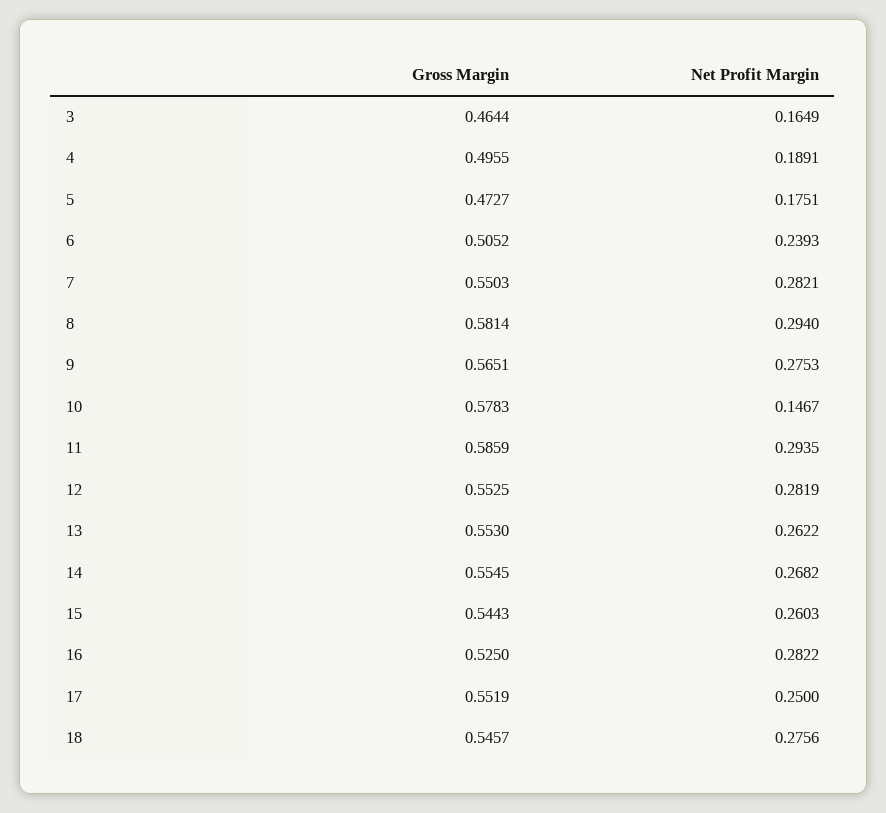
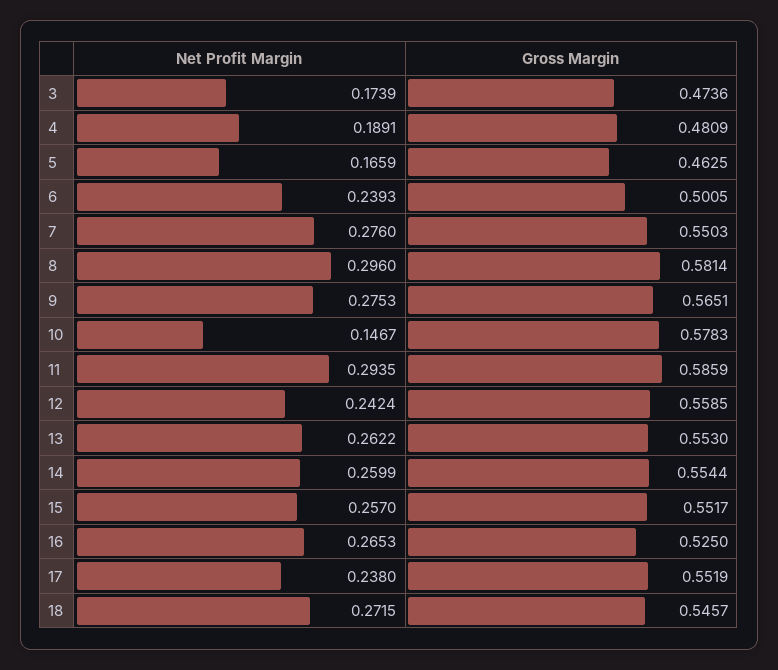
Gross Margin, 3: 0.4644 -> 0.4736
Net Profit Margin, 3: 0.1649 -> 0.1739
Gross Margin, 4: 0.4955 -> 0.4809
Gross Margin, 5: 0.4727 -> 0.4625
Net Profit Margin, 5: 0.1751 -> 0.1659
Gross Margin, 6: 0.5052 -> 0.5005
Net Profit Margin, 7: 0.2821 -> 0.276
Net Profit Margin, 8: 0.294 -> 0.296
Gross Margin, 12: 0.5525 -> 0.5585
Net Profit Margin, 12: 0.2819 -> 0.2424
Gross Margin, 14: 0.5545 -> 0.5544
Net Profit Margin, 14: 0.2682 -> 0.2599
Gross Margin, 15: 0.5443 -> 0.5517
Net Profit Margin, 15: 0.2603 -> 0.257
Net Profit Margin, 16: 0.2822 -> 0.2653
Net Profit Margin, 17: 0.25 -> 0.238
Net Profit Margin, 18: 0.2756 -> 0.2715

